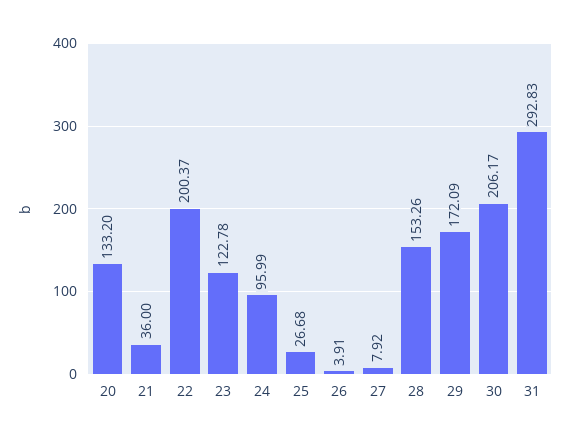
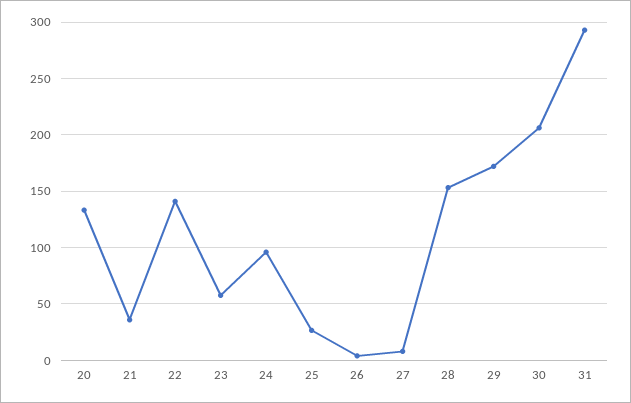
22: 200.37 -> 140
23: 122.78 -> 60

